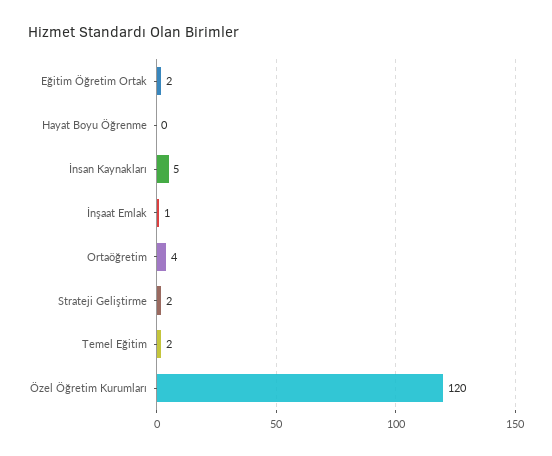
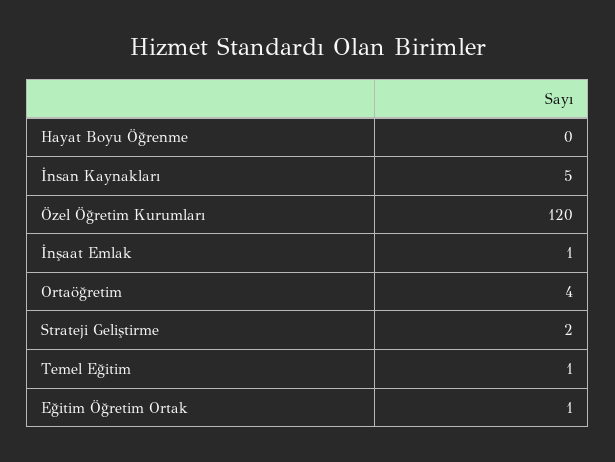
Eğitim Öğretim Ortak: 2 -> 1
Temel Eğitim: 2 -> 1

